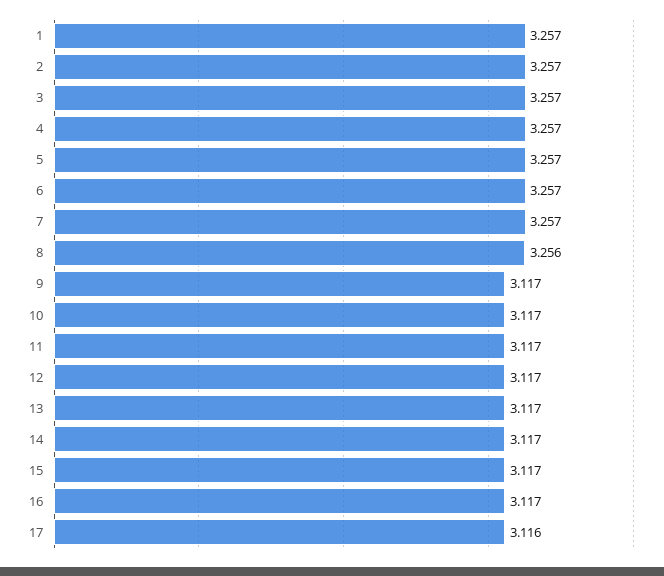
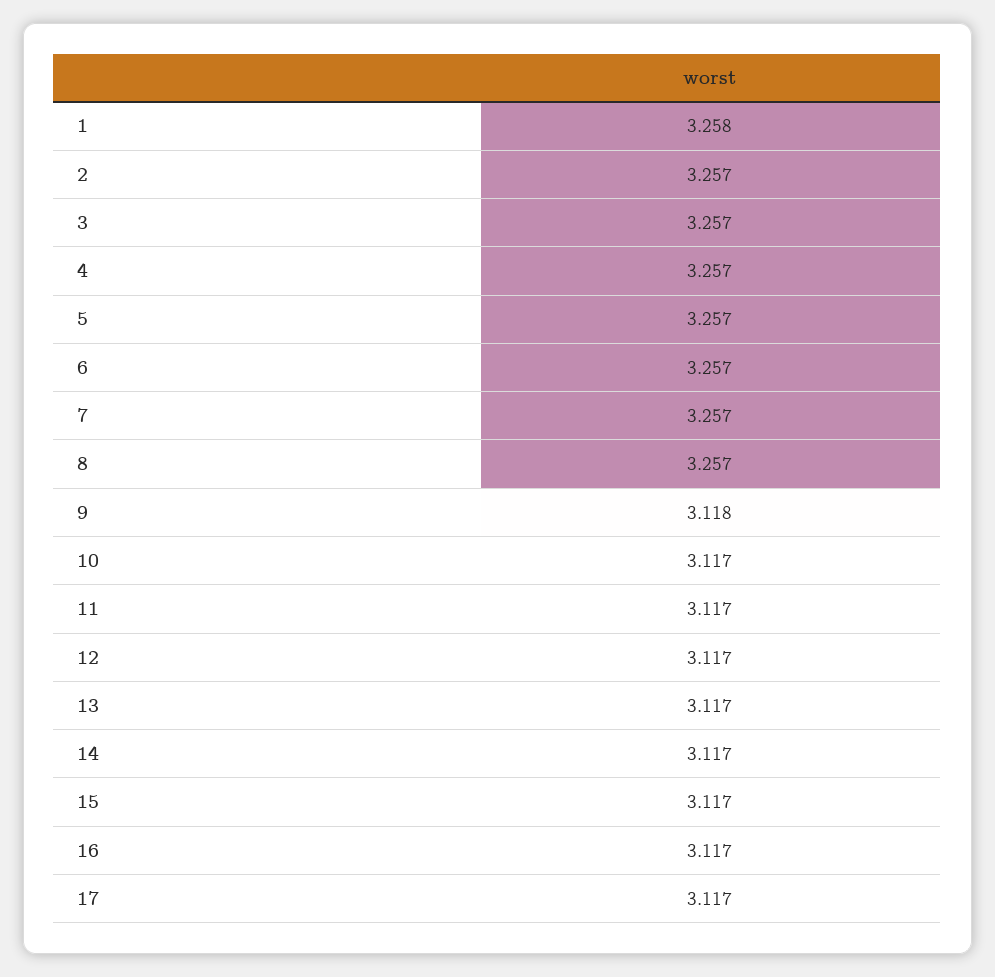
1: 3.257 -> 3.258
8: 3.256 -> 3.257
9: 3.117 -> 3.118
17: 3.116 -> 3.117

